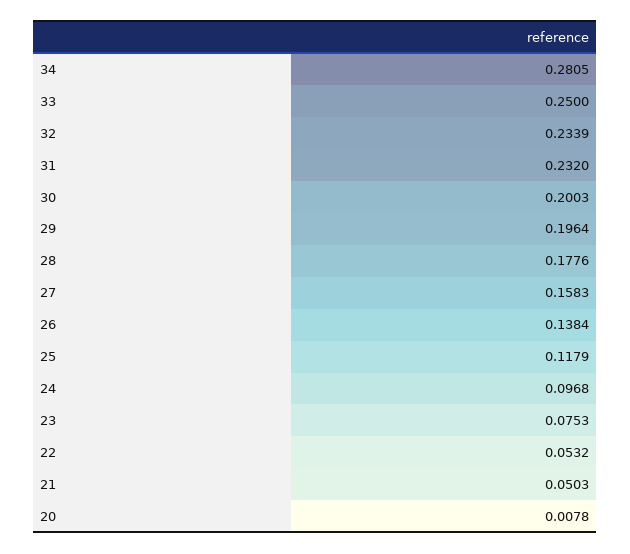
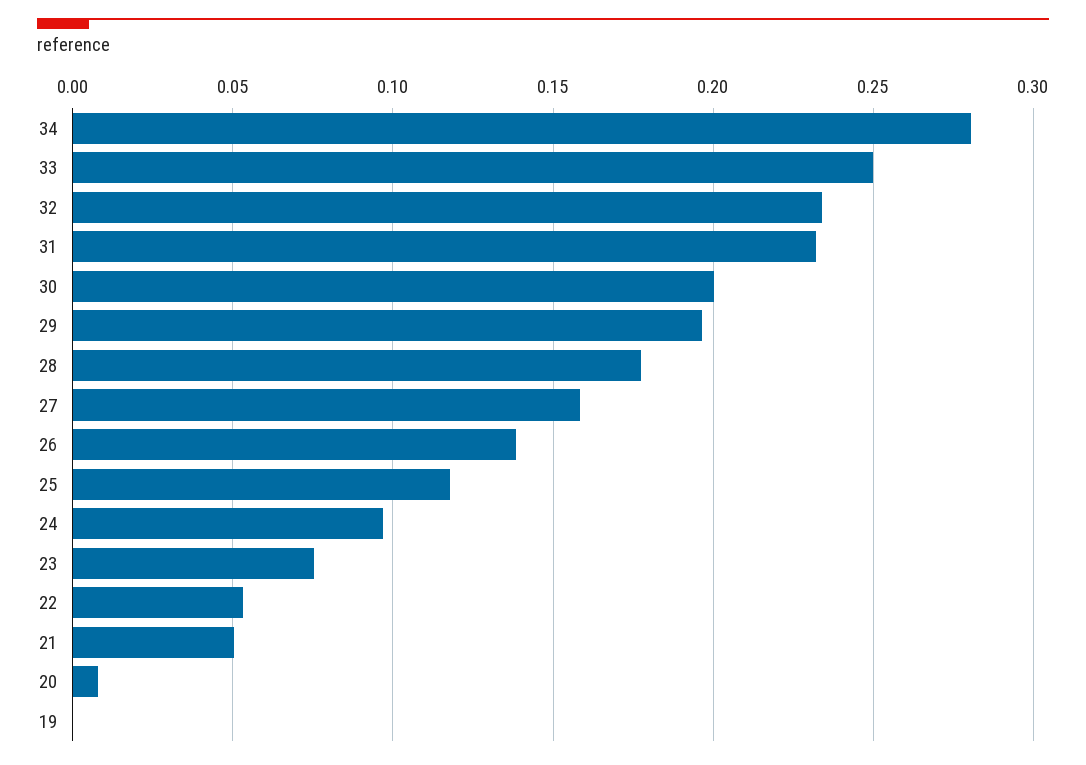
19: none -> 0

